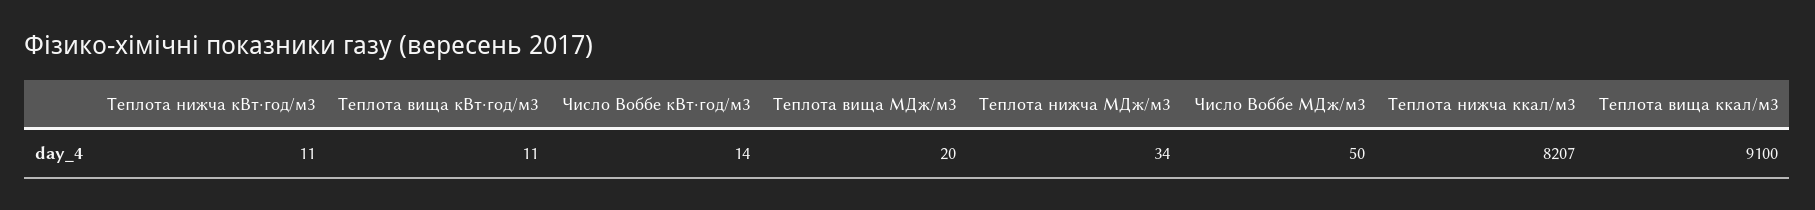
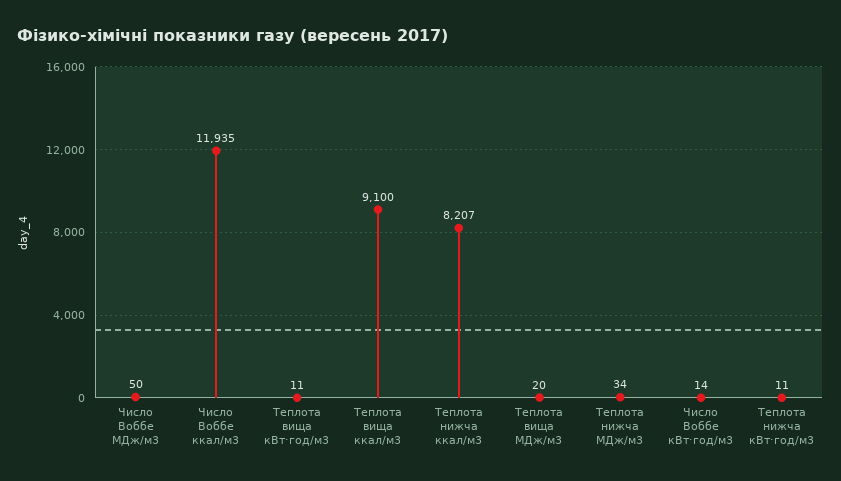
Число Воббе ккал/м3: none -> 11935

